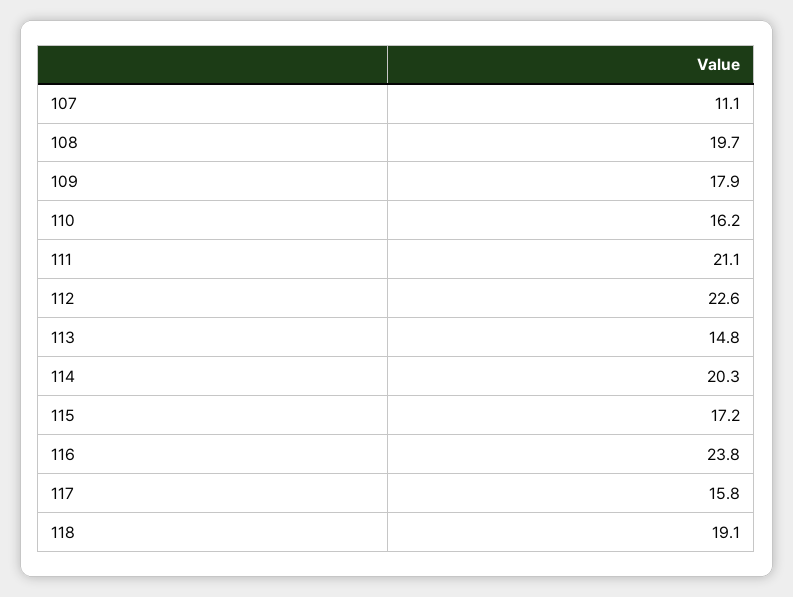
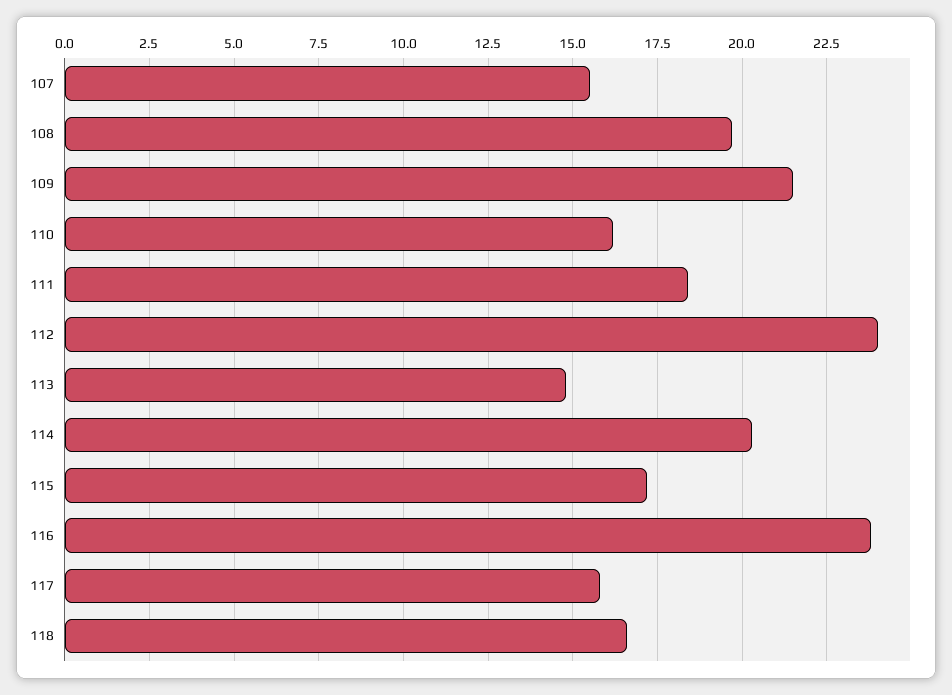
107: 11.1 -> 15.5
109: 17.9 -> 21.5
111: 21.1 -> 18.5
112: 22.6 -> 24
118: 19.1 -> 16.5

